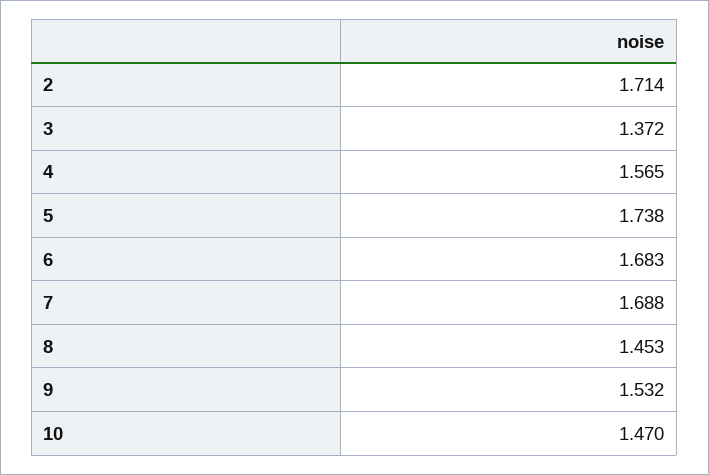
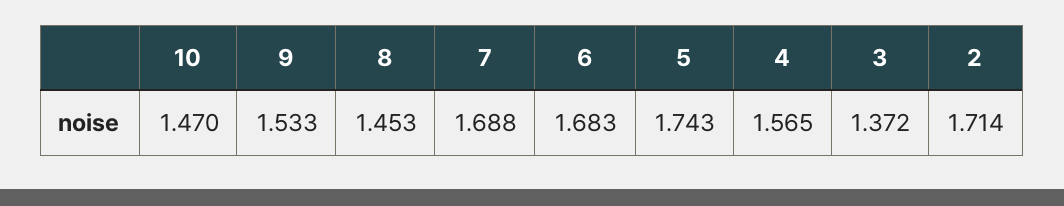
5: 1.738 -> 1.743
9: 1.532 -> 1.533

